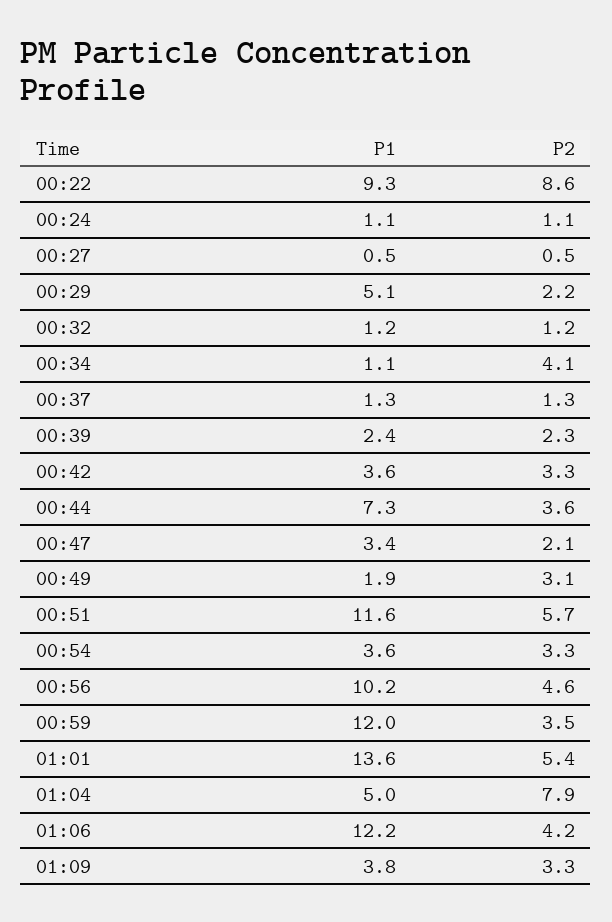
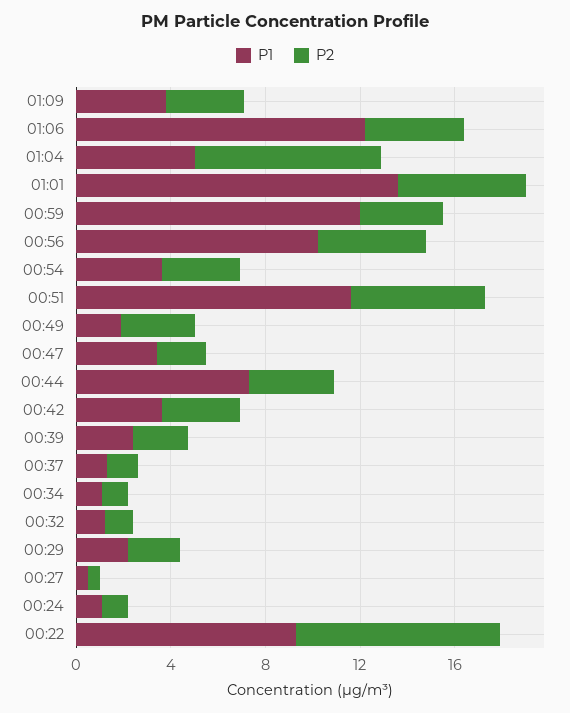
P1, 00:29: 5.1 -> 2
P2, 00:34: 4.1 -> 1

